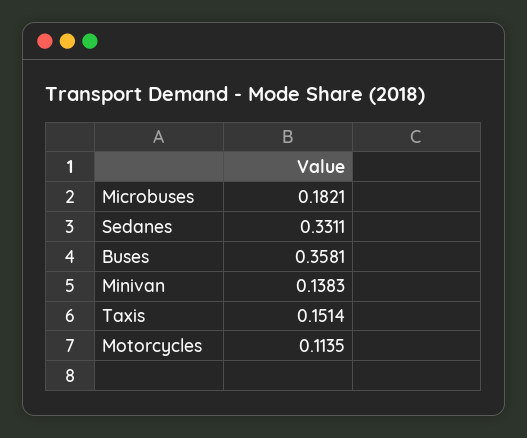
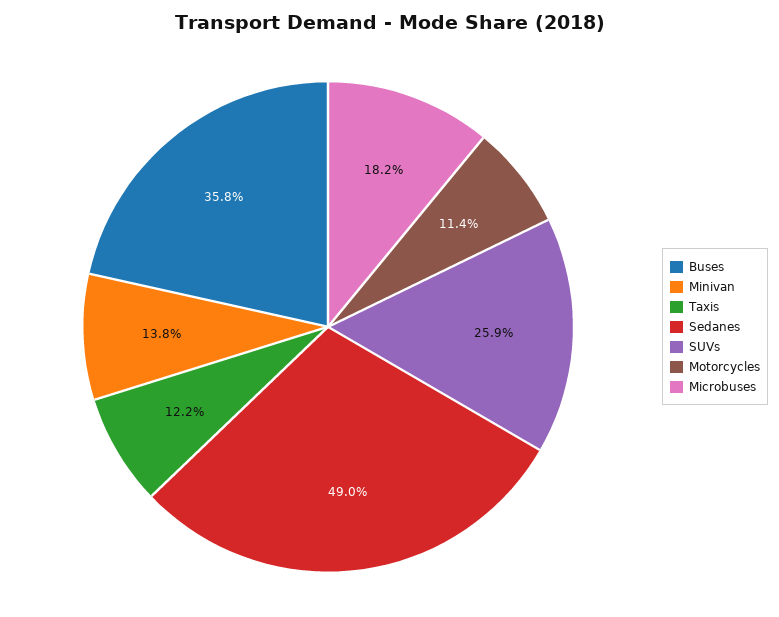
Sedanes: 0.3311 -> 0.49
Taxis: 0.1514 -> 0.122
SUVs: none -> 0.259

